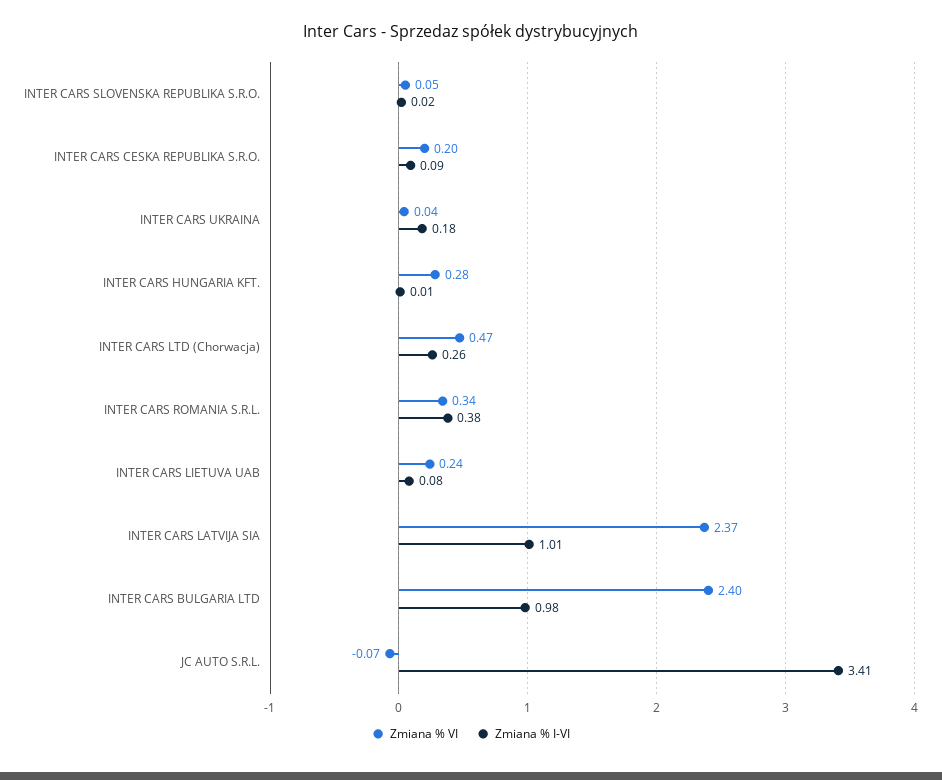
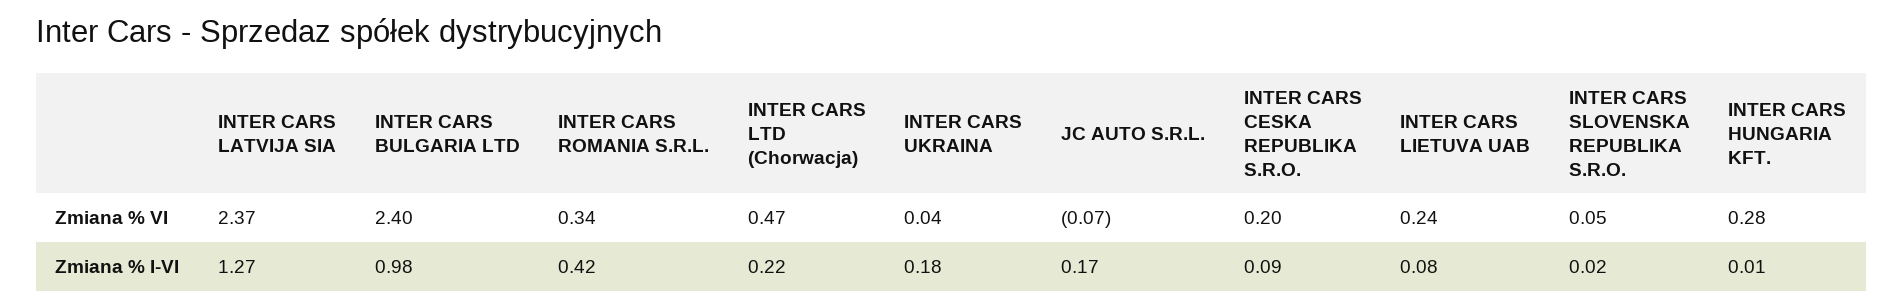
Zmiana % I-VI, INTER CARS LTD (Chorwacja): 0.26 -> 0.22
Zmiana % I-VI, INTER CARS ROMANIA S.R.L.: 0.38 -> 0.42
Zmiana % I-VI, INTER CARS LATVIJA SIA: 1.01 -> 1.27
Zmiana % I-VI, JC AUTO S.R.L.: 3.41 -> 0.17

